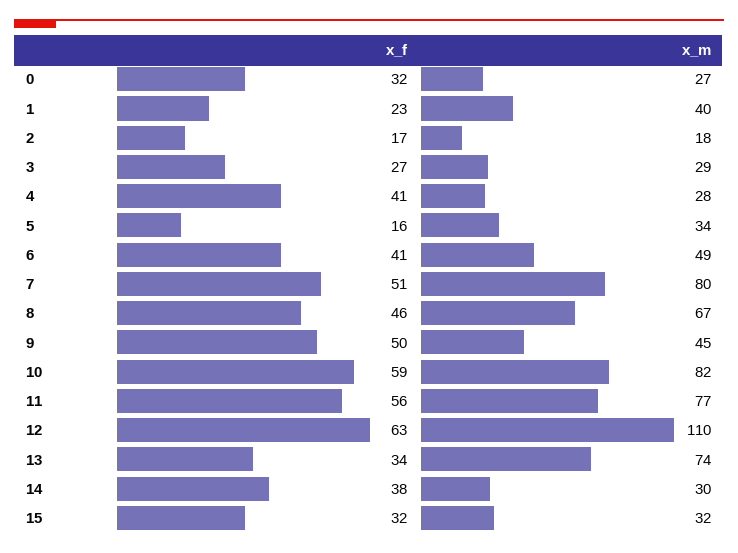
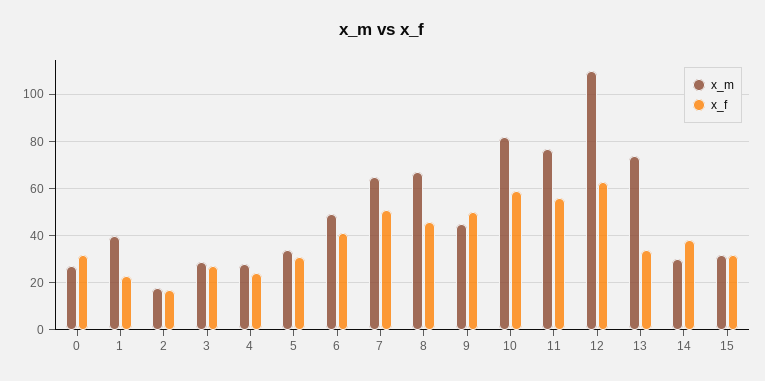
x_f, 4: 41 -> 25
x_f, 5: 16 -> 30
x_m, 7: 80 -> 65

